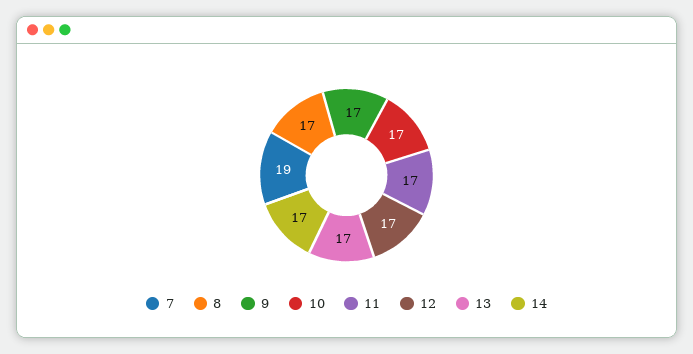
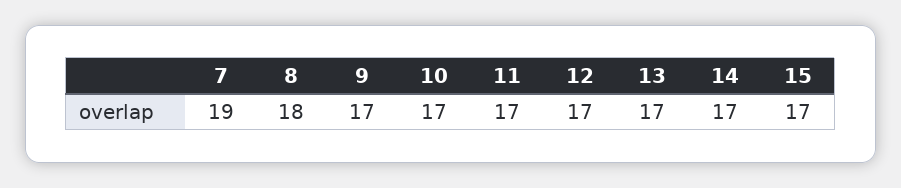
8: 17 -> 18
15: none -> 17

